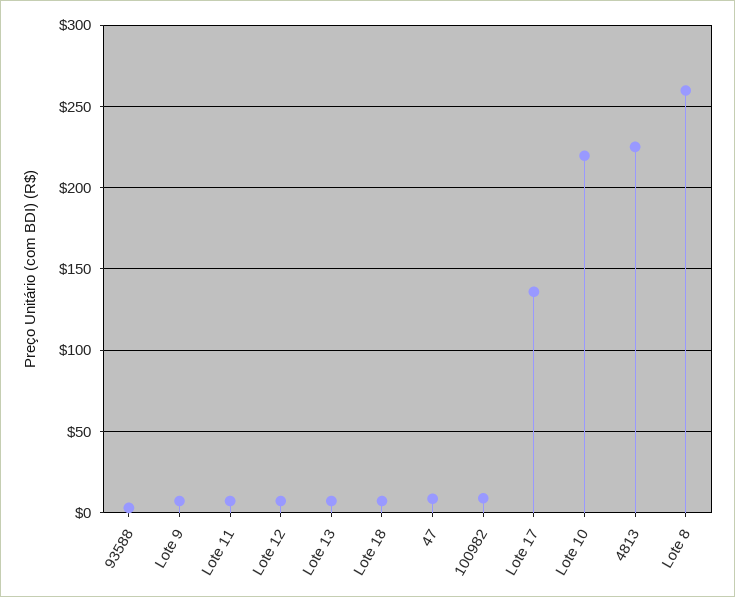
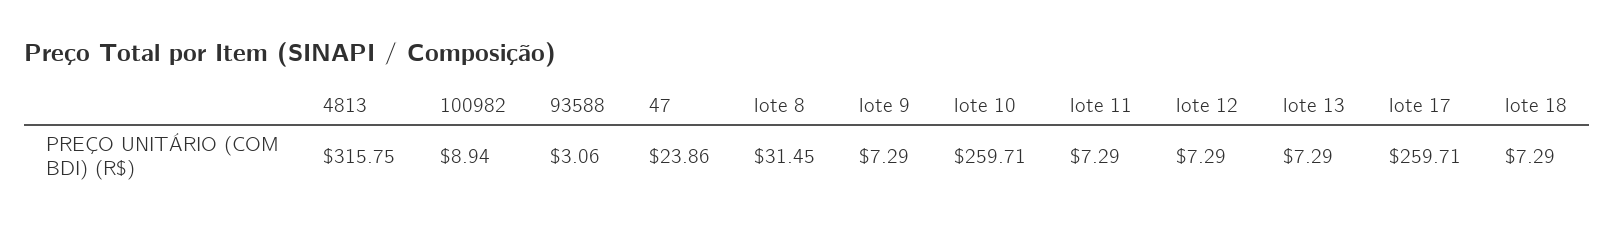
47: 10 -> 23.86
Lote 17: 135 -> 259.71
Lote 10: 220 -> 259.71
4813: 225 -> 315.75
Lote 8: 260 -> 31.45

